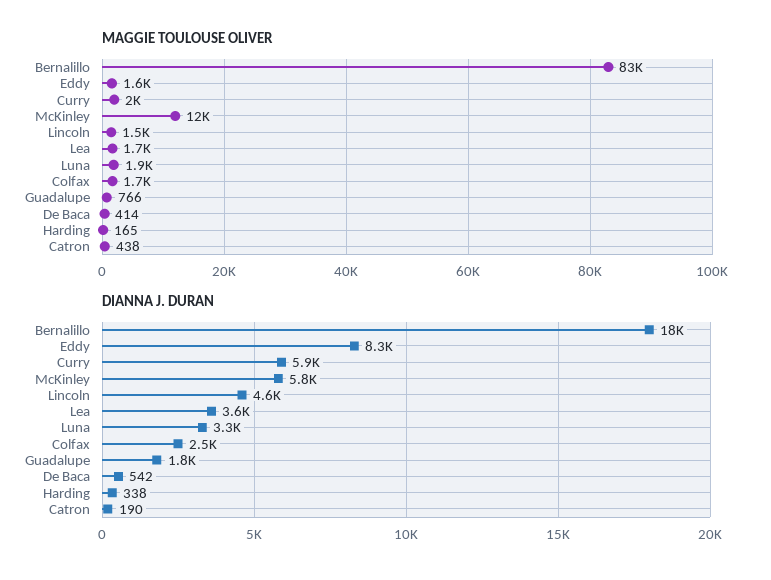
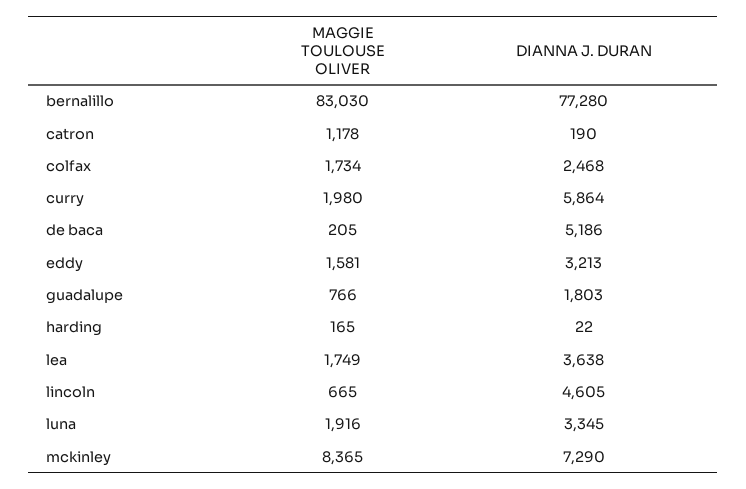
MAGGIE TOULOUSE OLIVER, McKinley: 12000 -> 8365
MAGGIE TOULOUSE OLIVER, Lincoln: 1500 -> 665
MAGGIE TOULOUSE OLIVER, De Baca: 414 -> 205
MAGGIE TOULOUSE OLIVER, Catron: 438 -> 1178
DIANNA J. DURAN, Bernalillo: 18000 -> 77280
DIANNA J. DURAN, Eddy: 8300 -> 3213
DIANNA J. DURAN, McKinley: 5800 -> 7290
DIANNA J. DURAN, De Baca: 542 -> 5186
DIANNA J. DURAN, Harding: 338 -> 22

